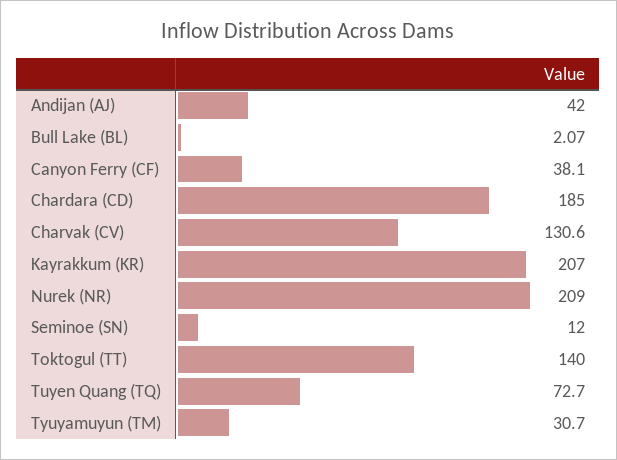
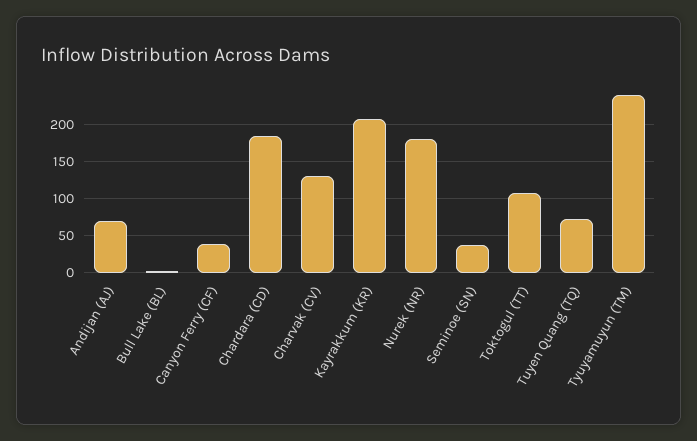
Andijan (AJ): 42 -> 70
Nurek (NR): 209 -> 180
Seminoe (SN): 12 -> 40
Toktogul (TT): 140 -> 110
Tyuyamuyun (TM): 30.7 -> 240

